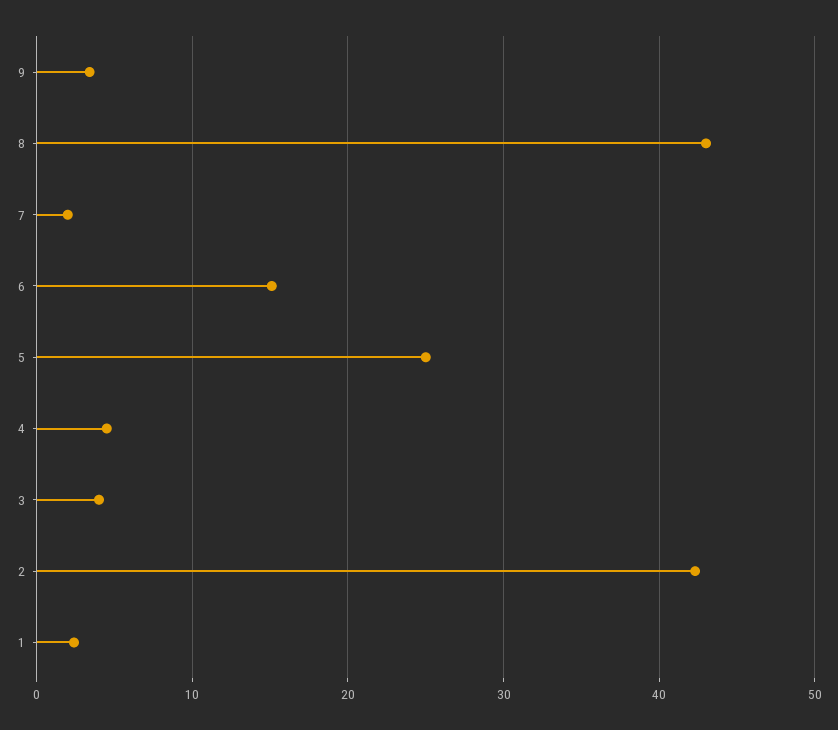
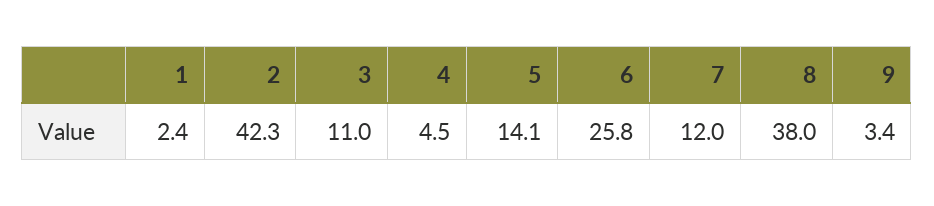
8: 43 -> 38
7: 2 -> 12
6: 15 -> 25.8
5: 25 -> 14.1
3: 4 -> 11

